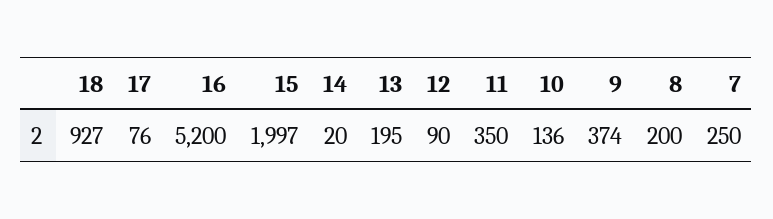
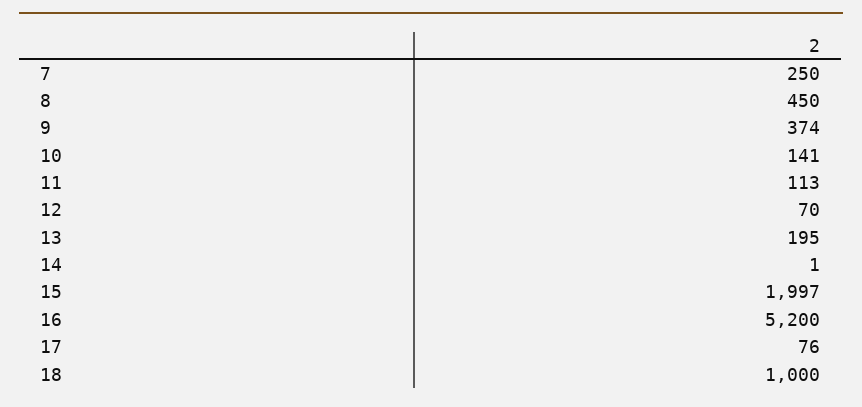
18: 927 -> 1000
14: 20 -> 1
12: 90 -> 70
11: 350 -> 113
10: 136 -> 141
8: 200 -> 450

